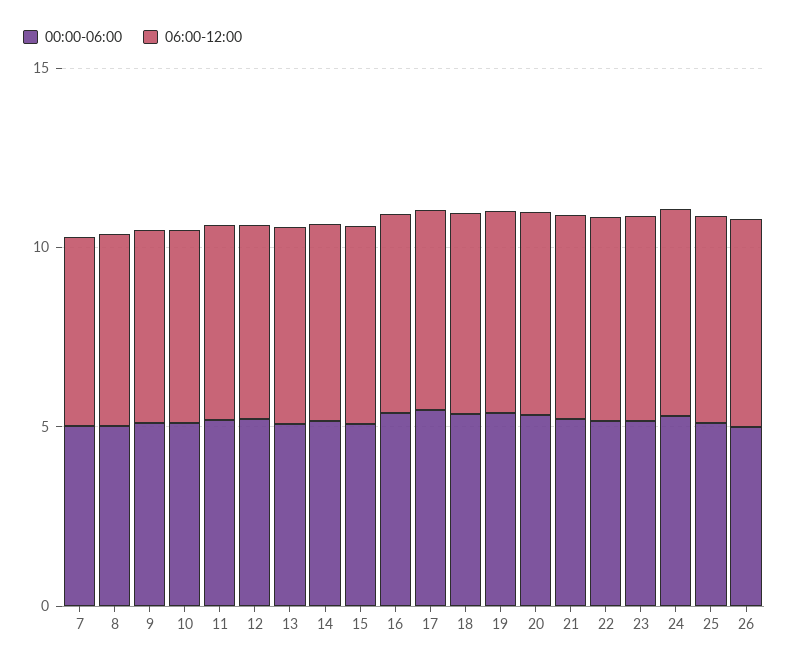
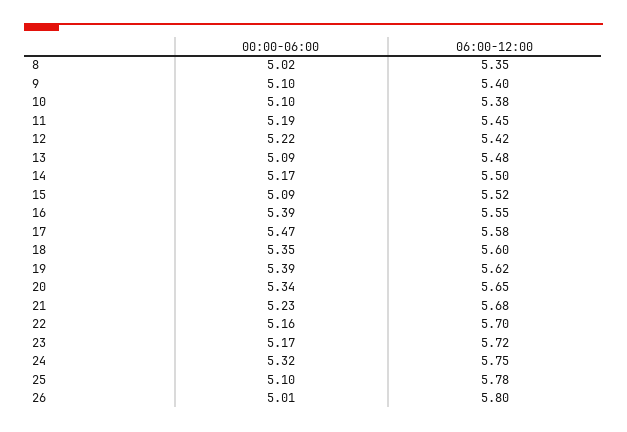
00:00-06:00, 7: 5 -> none
06:00-12:00, 7: 5 -> none

